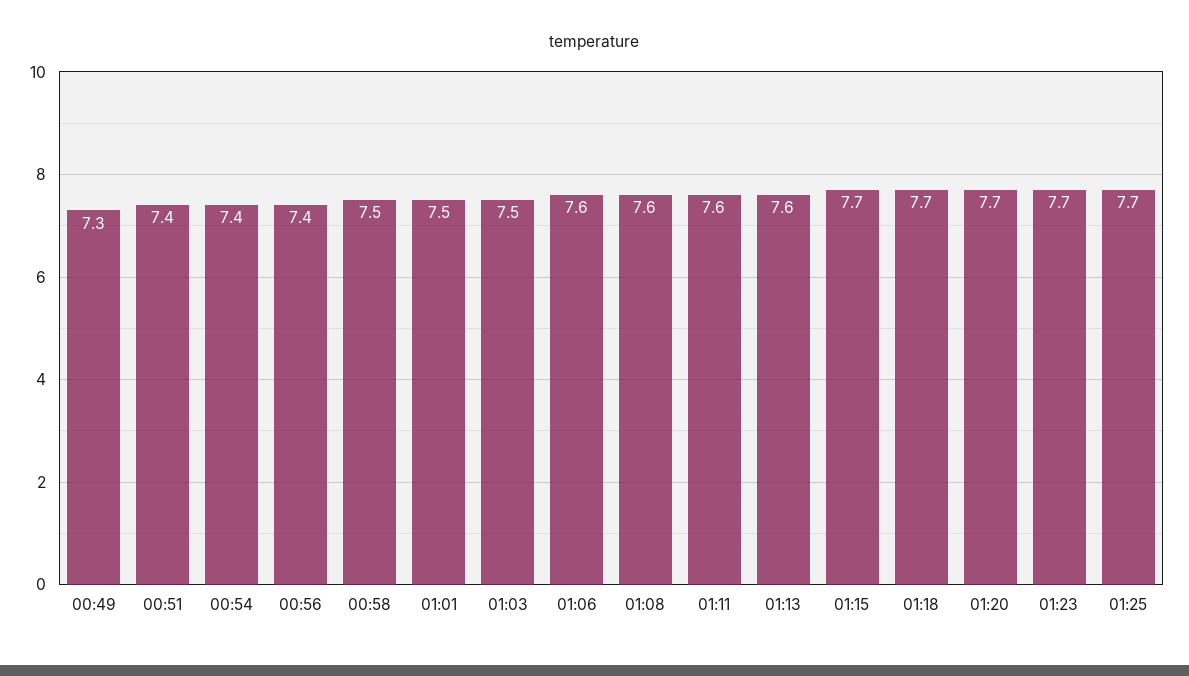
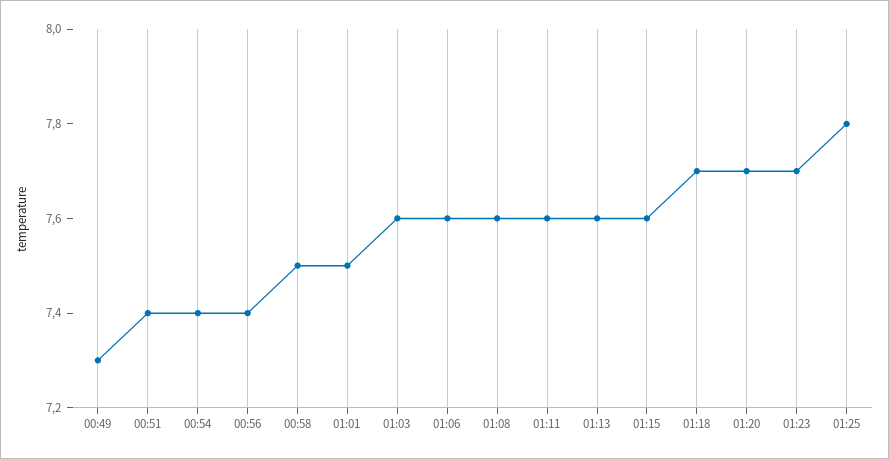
01:03: 7.5 -> 7.6
01:15: 7.7 -> 7.6
01:25: 7.7 -> 7.8

